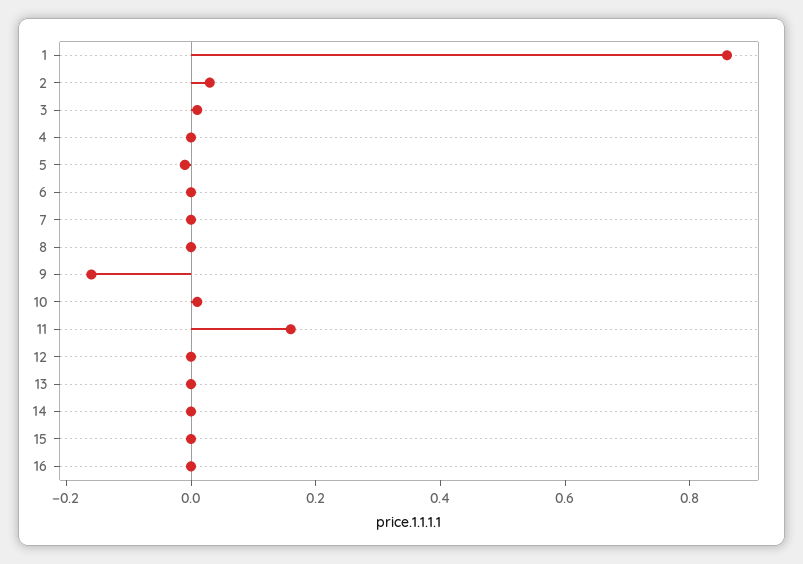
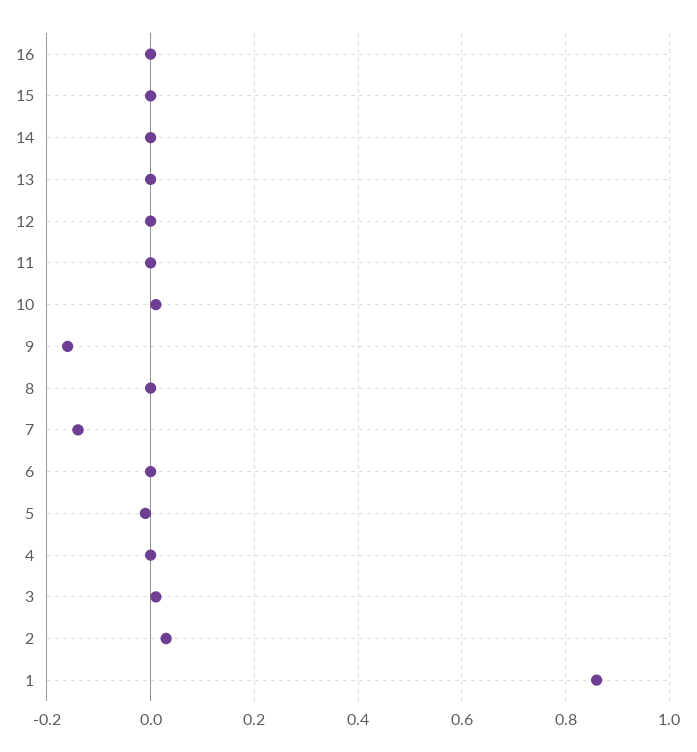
7: 0 -> -0.15
11: 0.15 -> 0

